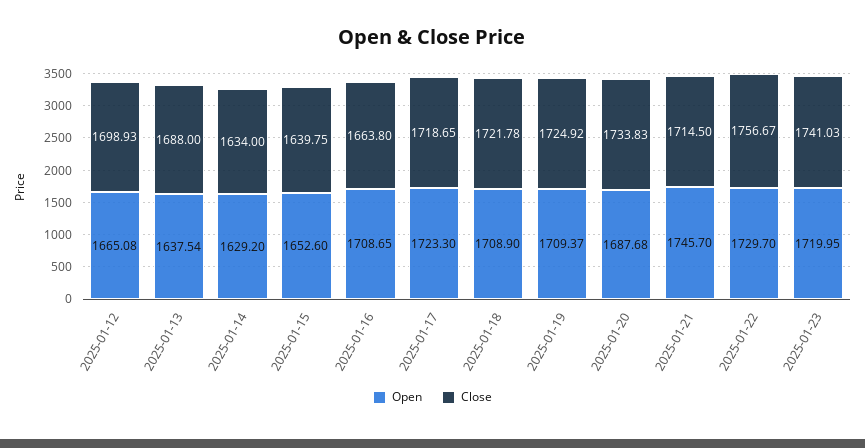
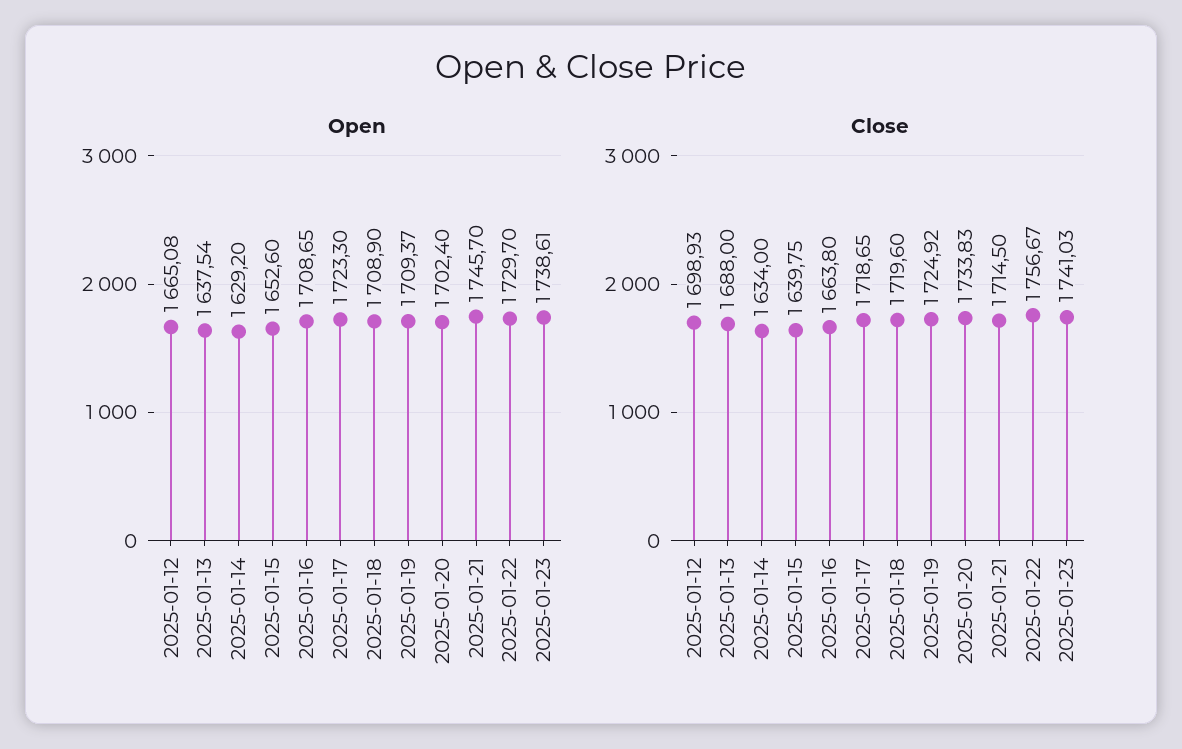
Close, 2025-01-18: 1721.78 -> 1719.6
Open, 2025-01-20: 1687.68 -> 1702.4
Open, 2025-01-23: 1719.95 -> 1738.61

